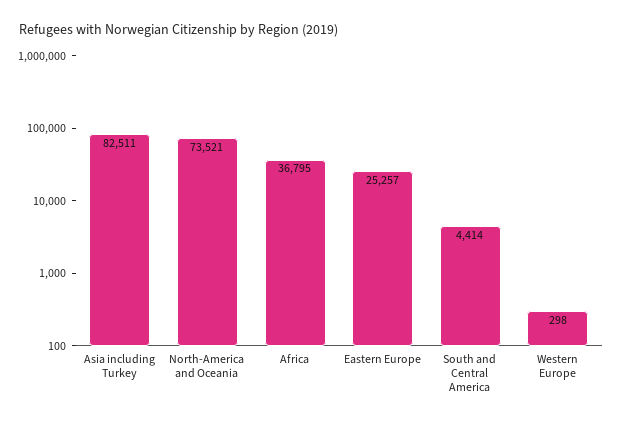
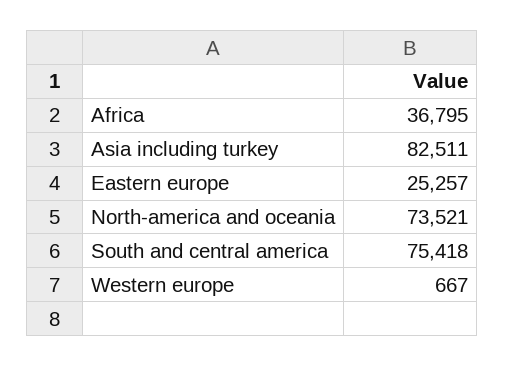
South and Central America: 4414 -> 75418
Western Europe: 298 -> 667

